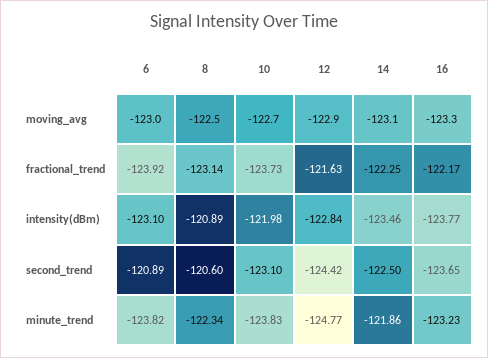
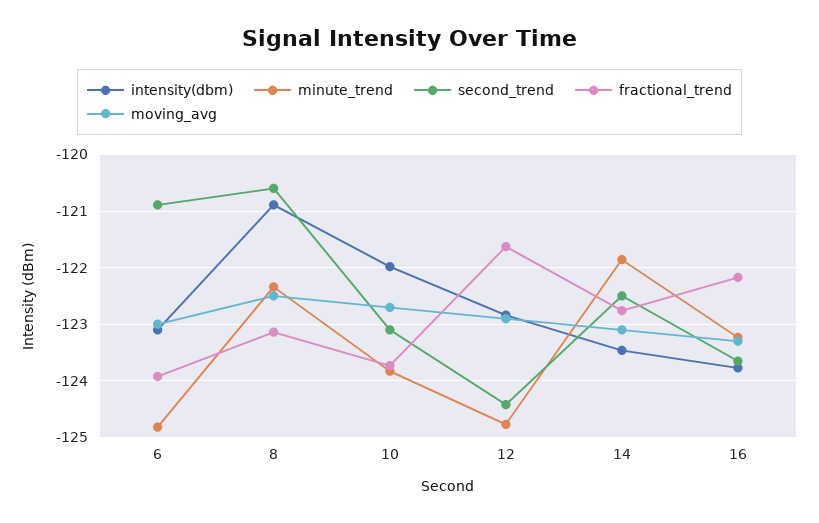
fractional_trend, 14: -122.25 -> -122.8
minute_trend, 6: -123.82 -> -124.8

